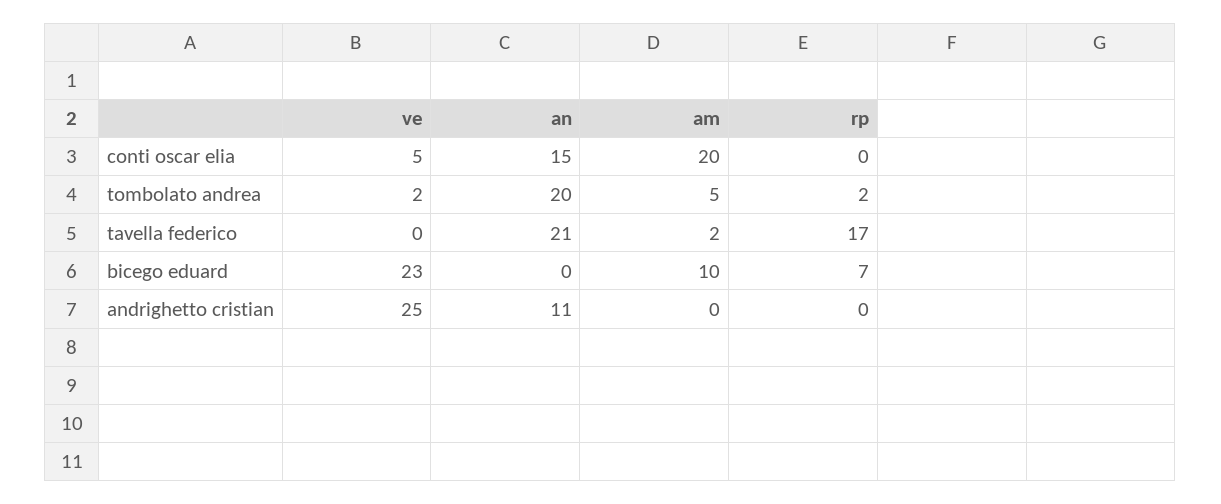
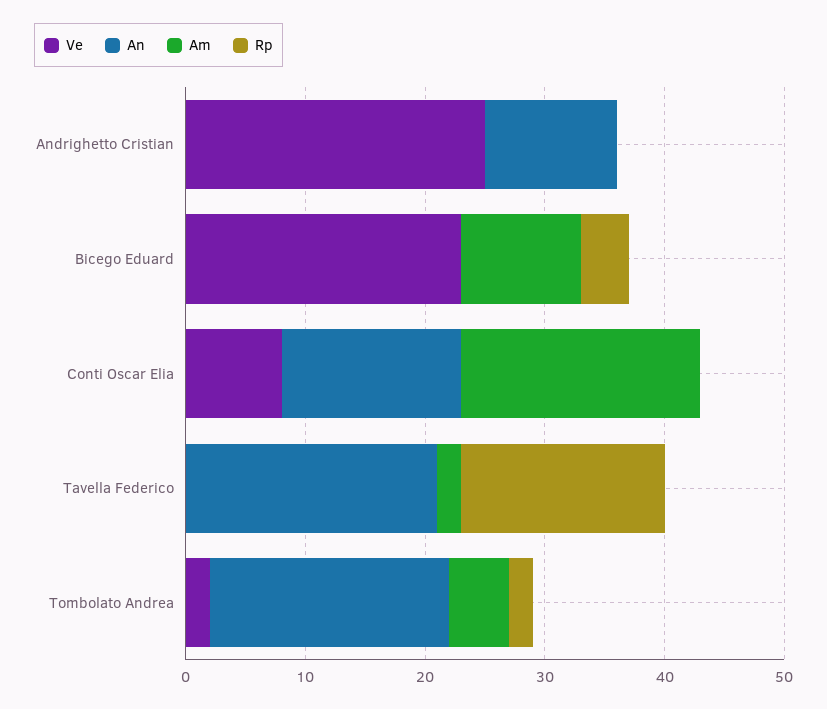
ve, conti oscar elia: 5 -> 8
rp, bicego eduard: 7 -> 4

